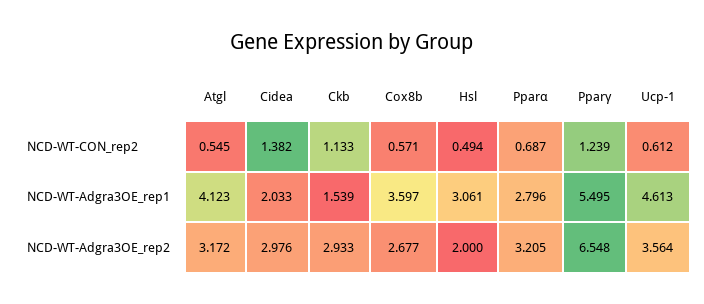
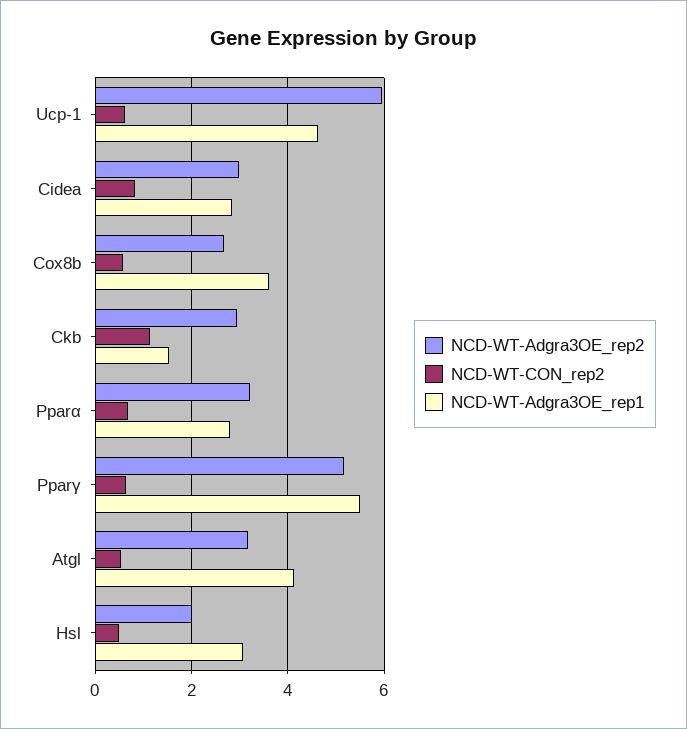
NCD-WT-CON_rep2, Cidea: 1.382 -> 0.8
NCD-WT-CON_rep2, Pparγ: 1.239 -> 0.6
NCD-WT-Adgra3OE_rep1, Cidea: 2.033 -> 2.8
NCD-WT-Adgra3OE_rep2, Pparγ: 6.548 -> 5.2
NCD-WT-Adgra3OE_rep2, Ucp-1: 3.564 -> 6

